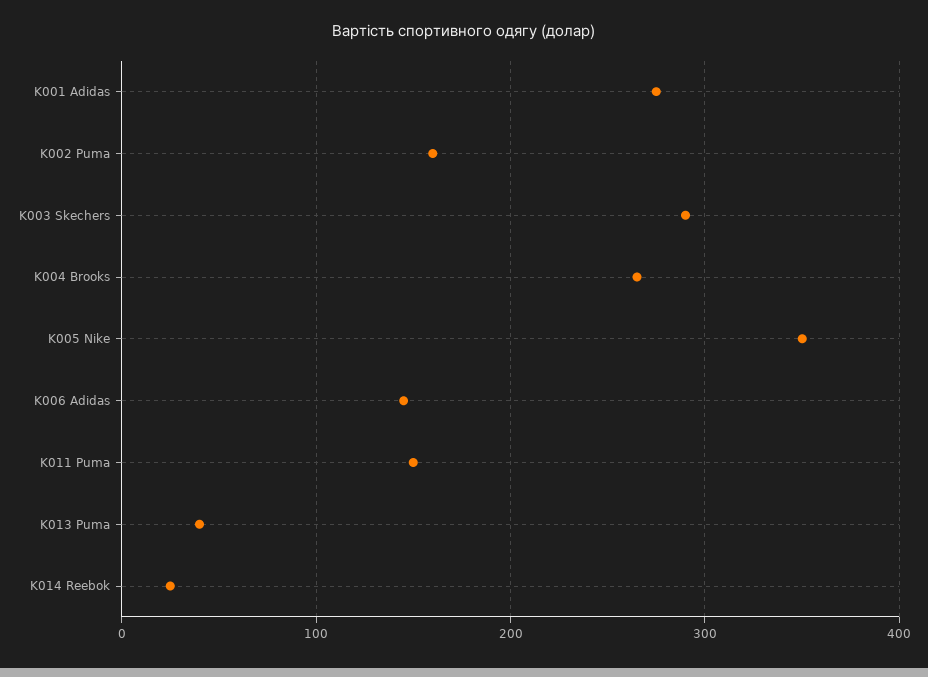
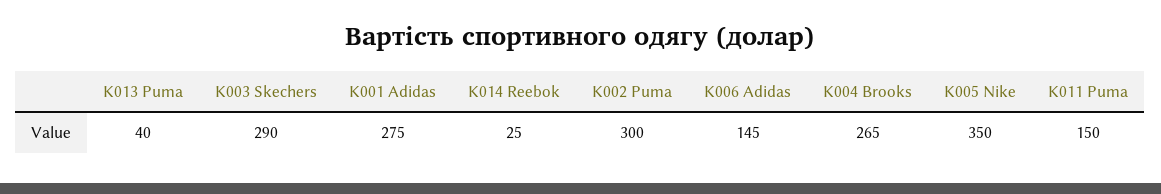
K002 Puma: 160 -> 300

